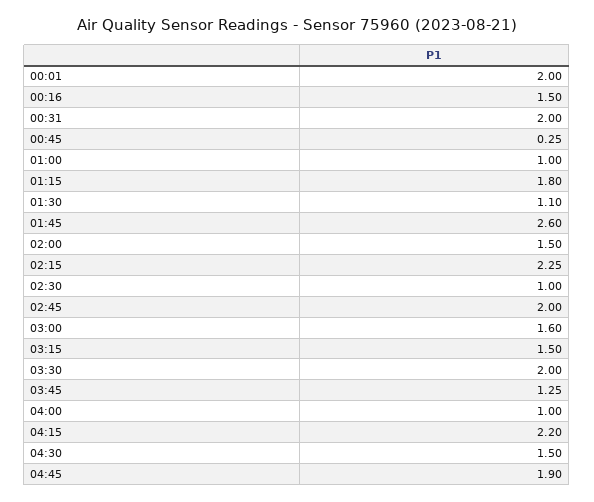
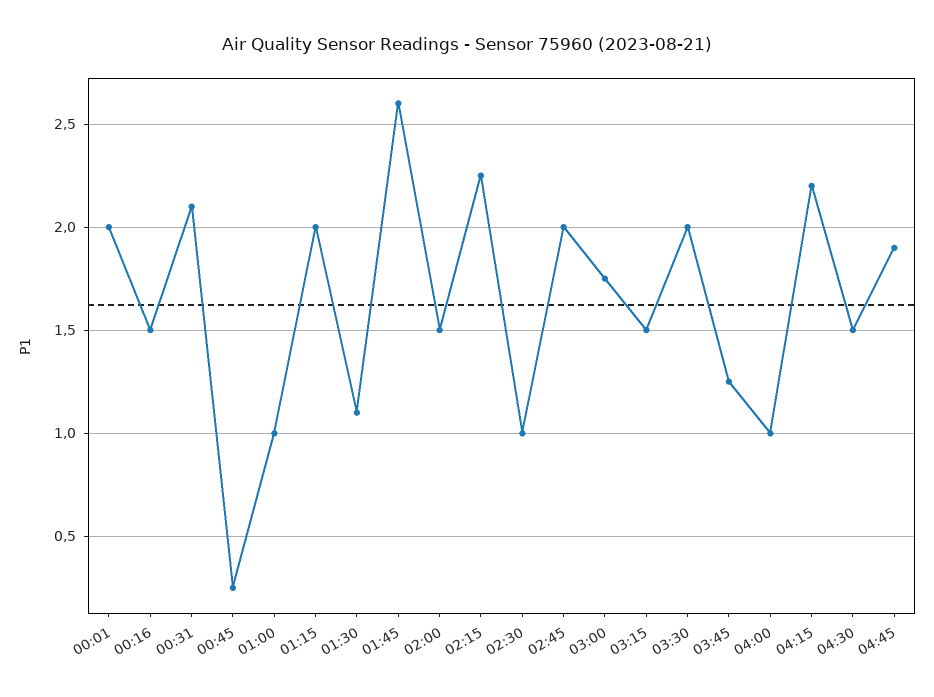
00:31: 2 -> 2.1
01:15: 1.8 -> 2
03:00: 1.6 -> 1.75

